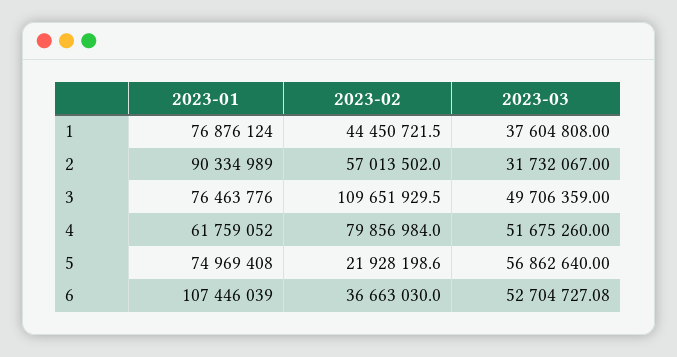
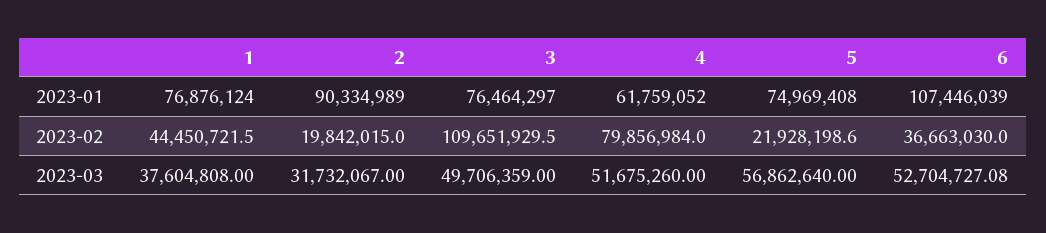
2023-02, 2: 57013502 -> 19842015
2023-01, 3: 76463776 -> 76464297

